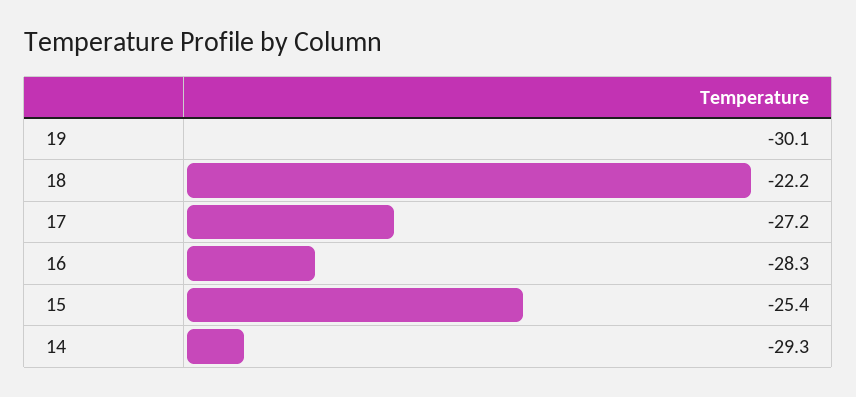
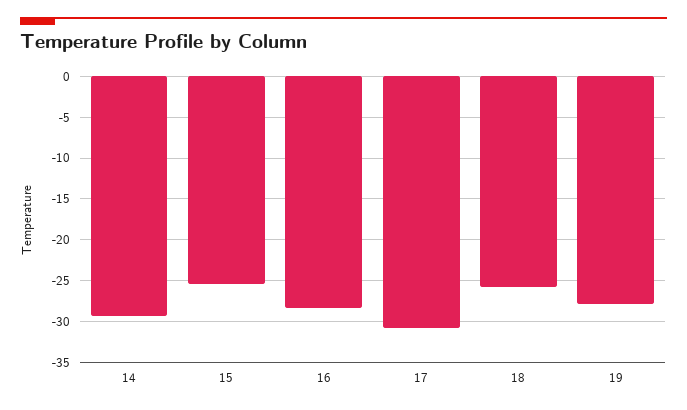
19: -30.1 -> -28
18: -22.2 -> -26
17: -27.2 -> -31

